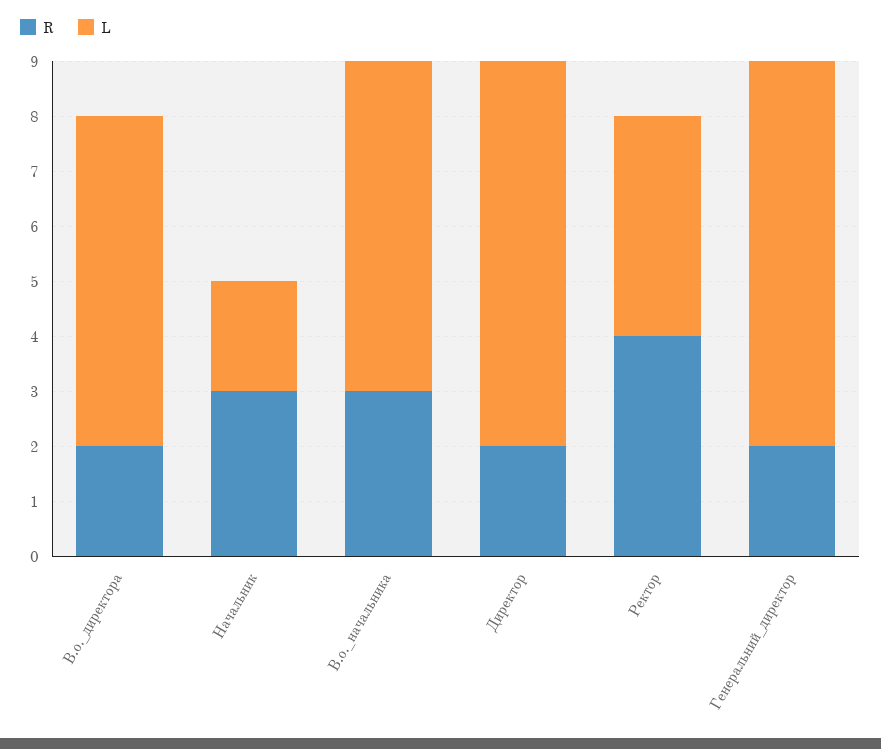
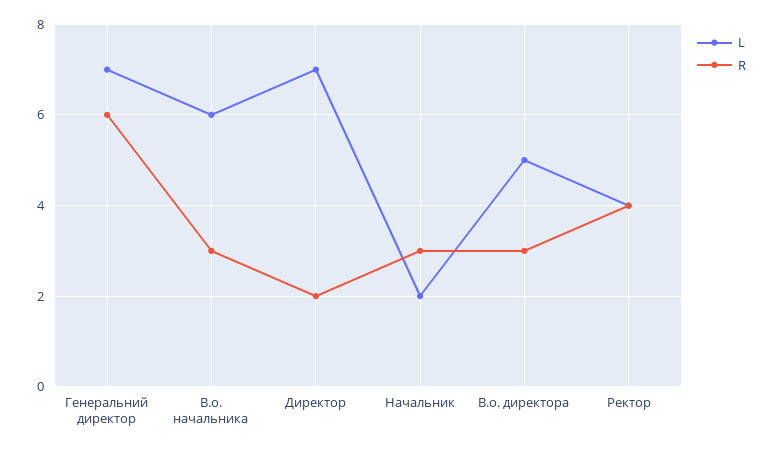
R, В.о._директора: 2 -> 3
L, В.о._директора: 6 -> 5
R, Генеральний_директор: 2 -> 6

